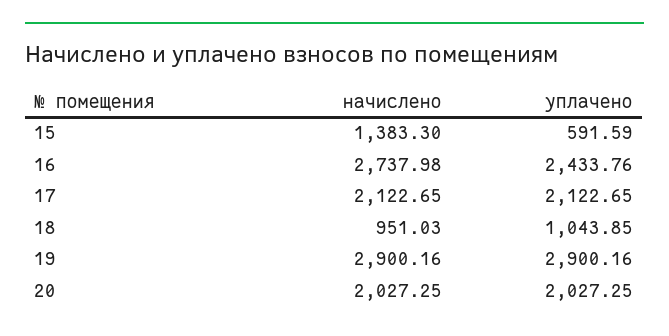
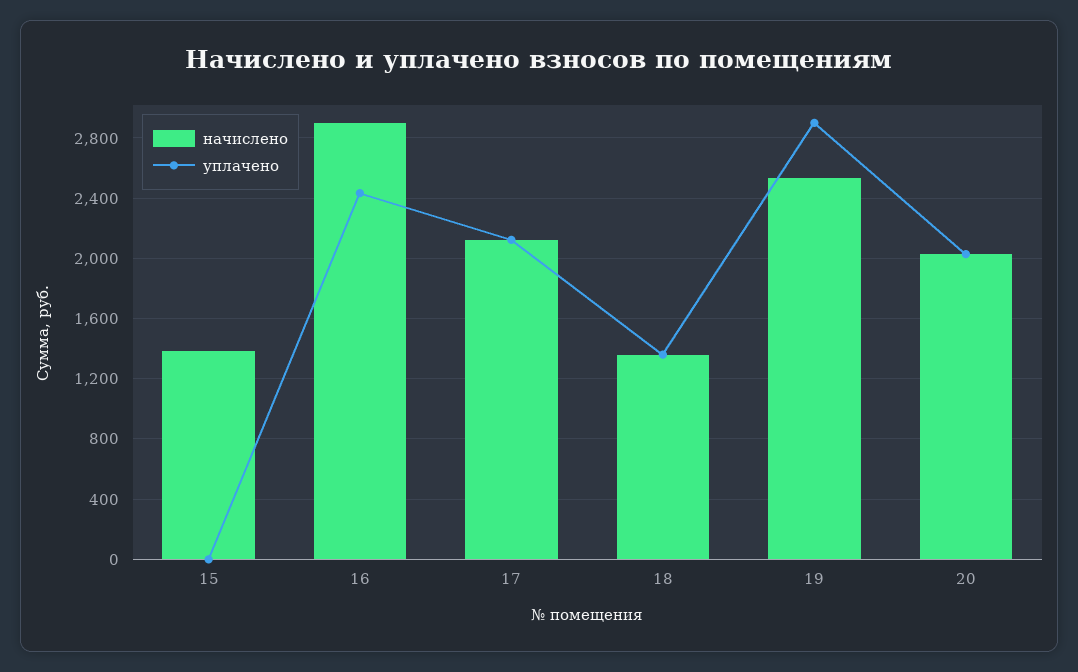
уплачено, 15: 591.59 -> 0
начислено, 16: 2737.98 -> 2900
начислено, 18: 951.03 -> 1350
уплачено, 18: 1043.85 -> 1350
начислено, 19: 2900.16 -> 2550

